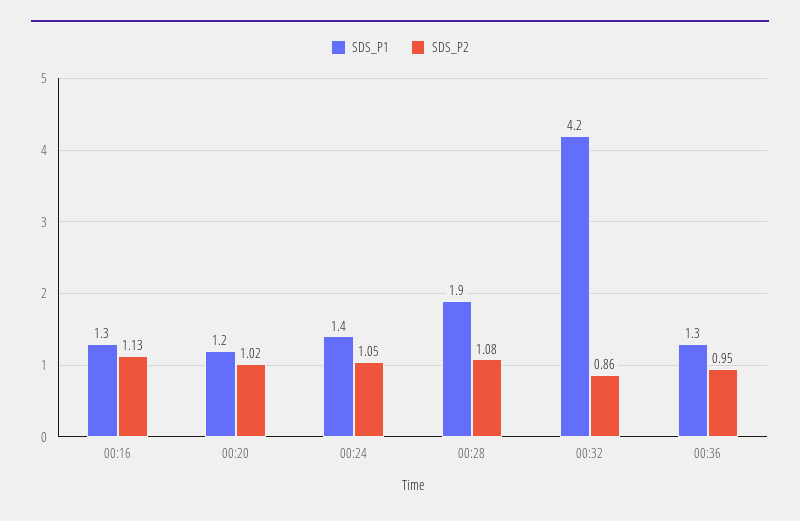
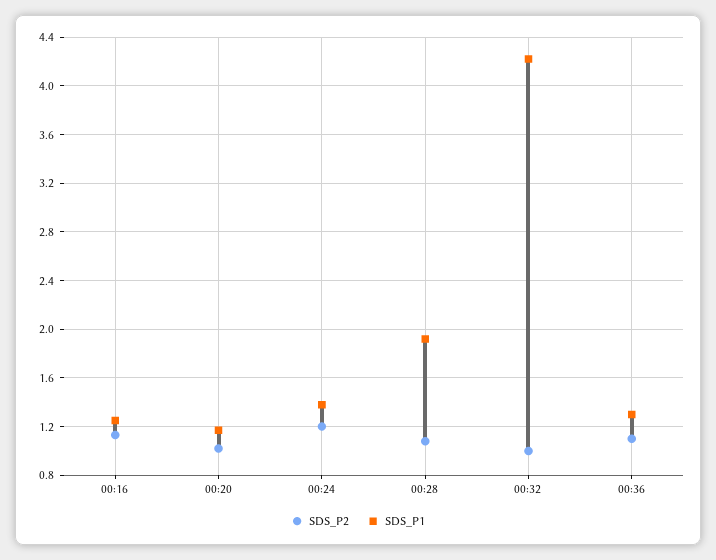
SDS_P2, 00:24: 1.05 -> 1.2
SDS_P2, 00:32: 0.86 -> 1
SDS_P2, 00:36: 0.95 -> 1.1

